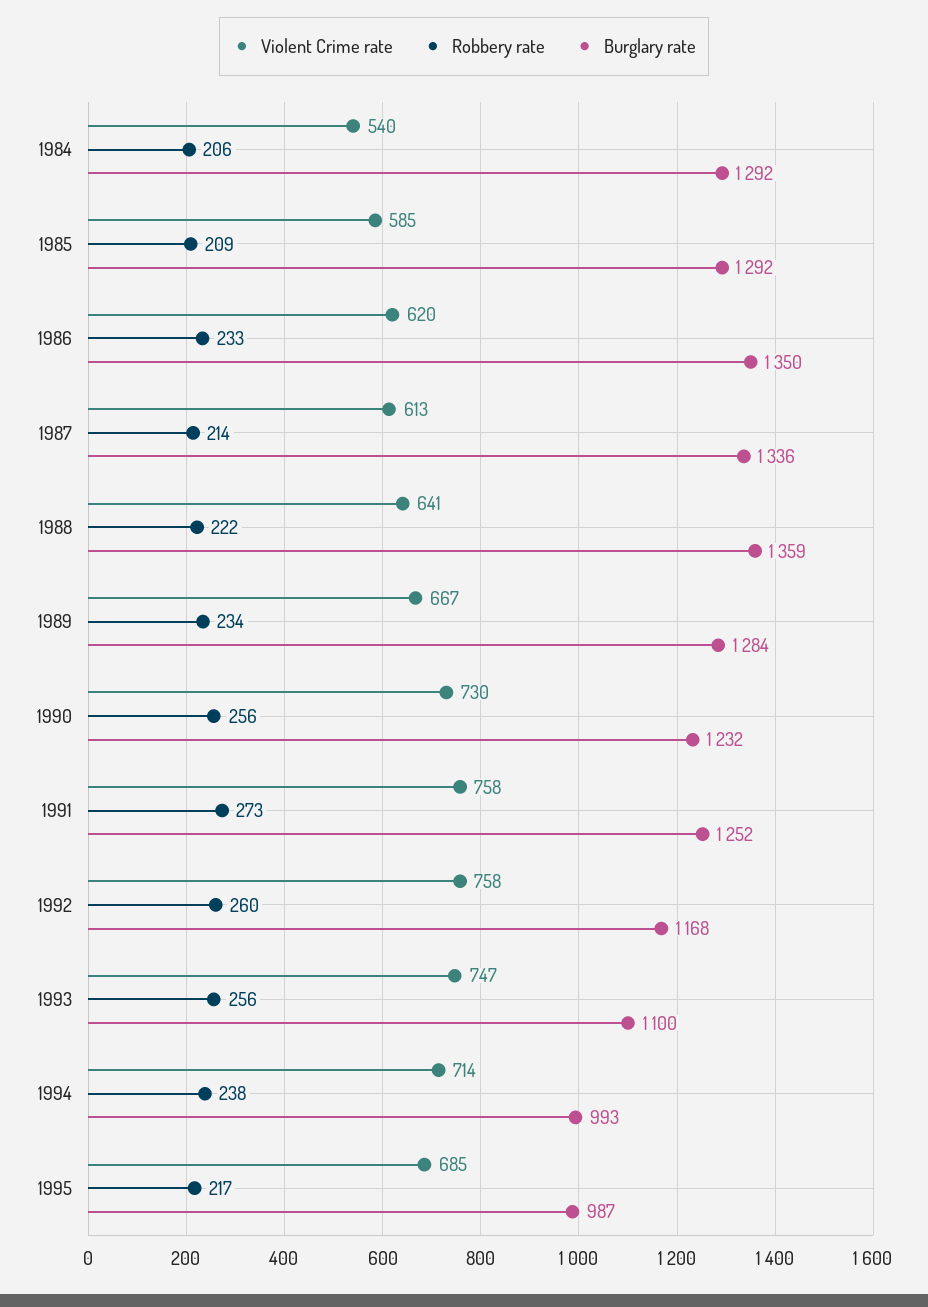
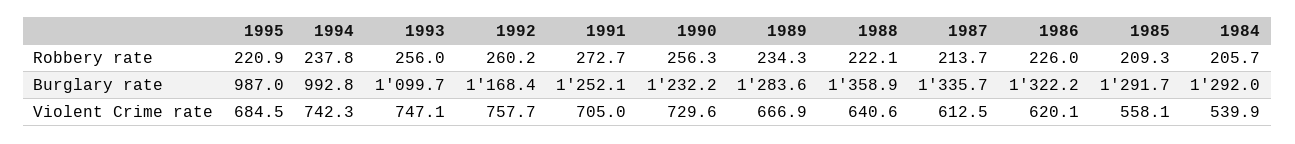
Violent Crime rate, 1985: 585 -> 558.1
Robbery rate, 1986: 233 -> 226
Burglary rate, 1986: 1350 -> 1322.2
Violent Crime rate, 1991: 758 -> 705
Violent Crime rate, 1994: 714 -> 742.3
Robbery rate, 1995: 217 -> 220.9

